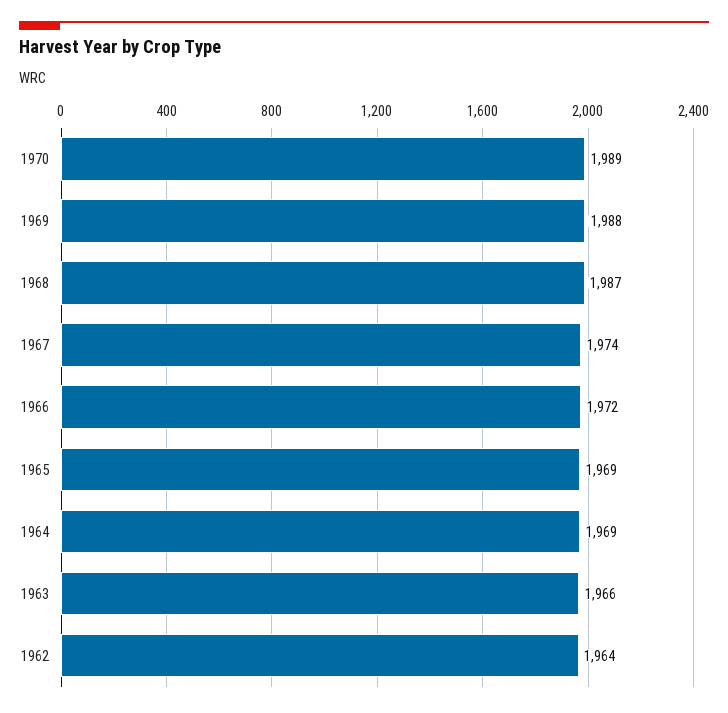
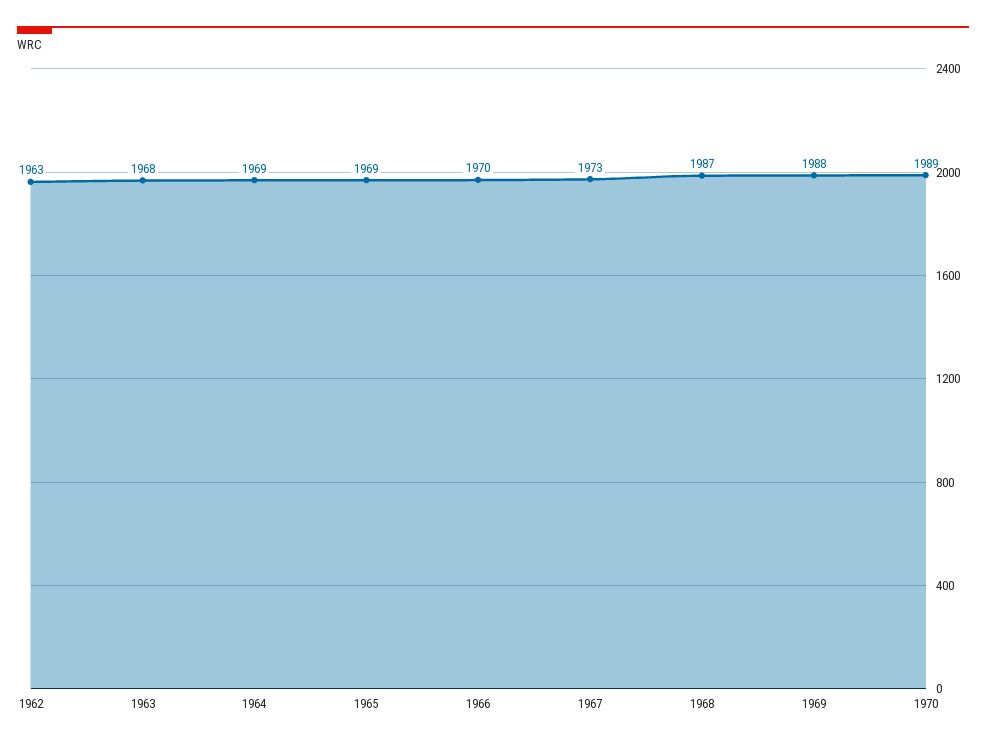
1967: 1974 -> 1973
1966: 1972 -> 1970
1963: 1966 -> 1968
1962: 1964 -> 1963

